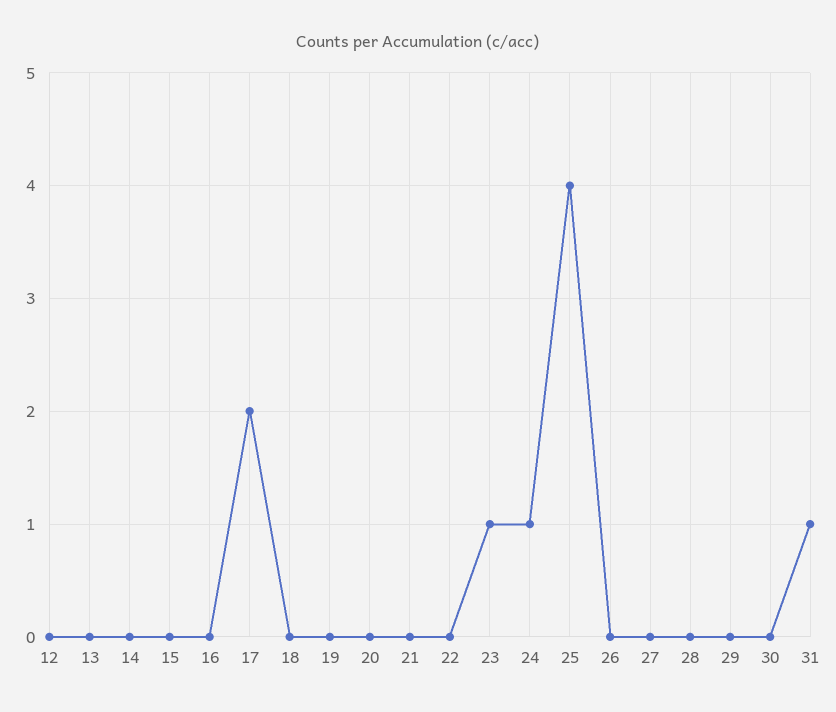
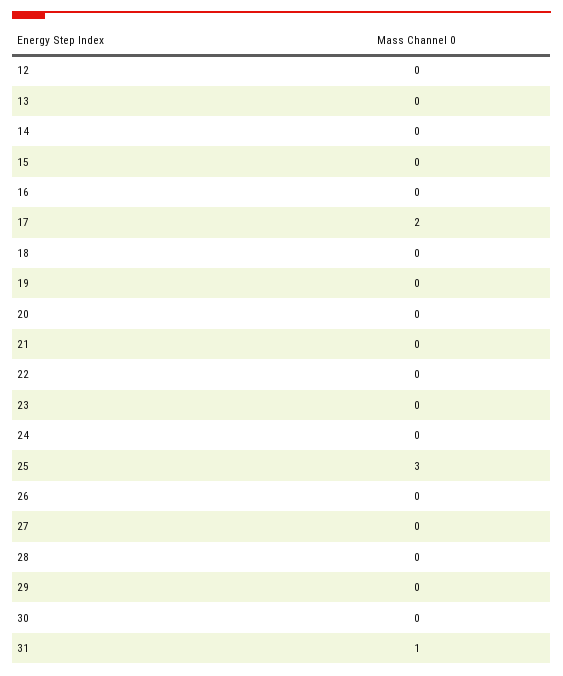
23: 1 -> 0
24: 1 -> 0
25: 4 -> 3

